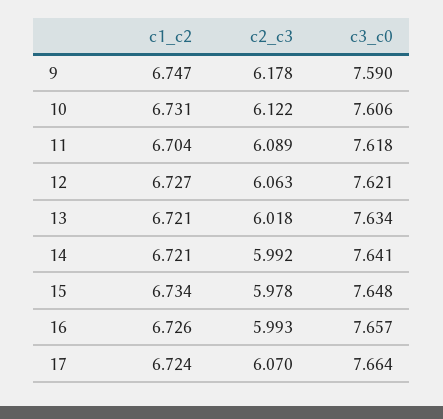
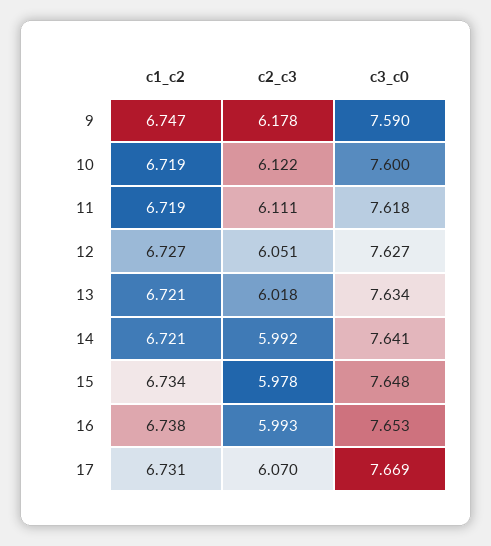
c1_c2, 10: 6.731 -> 6.719
c3_c0, 10: 7.606 -> 7.6
c1_c2, 11: 6.704 -> 6.719
c2_c3, 11: 6.089 -> 6.111
c2_c3, 12: 6.063 -> 6.051
c3_c0, 12: 7.621 -> 7.627
c1_c2, 16: 6.726 -> 6.738
c3_c0, 16: 7.657 -> 7.653
c1_c2, 17: 6.724 -> 6.731
c3_c0, 17: 7.664 -> 7.669

